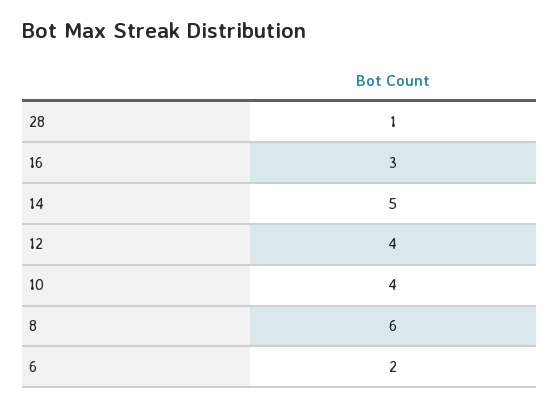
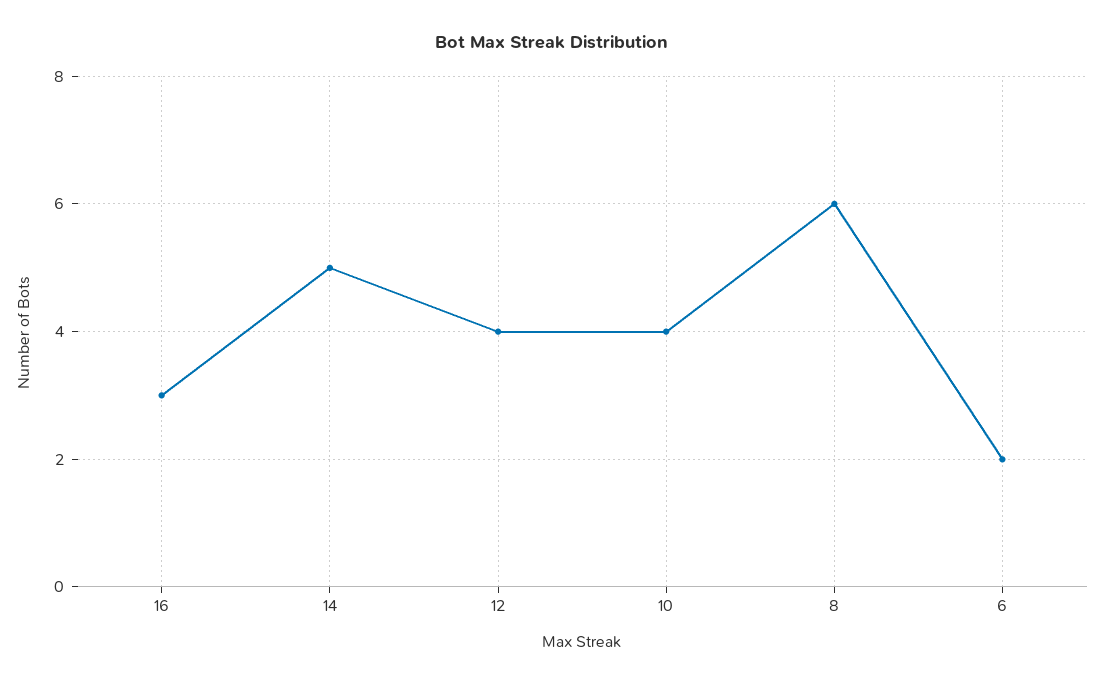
28: 1 -> none

